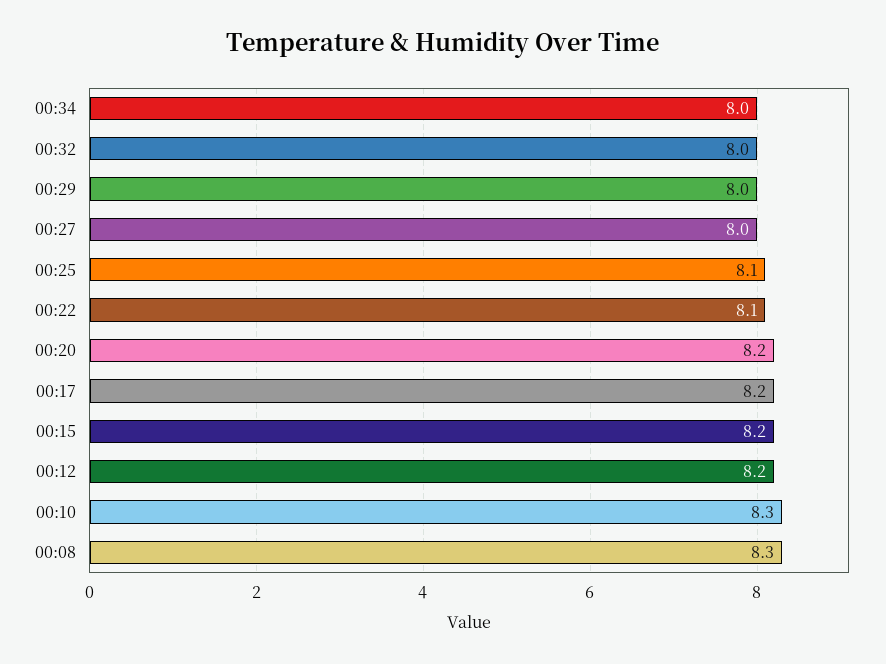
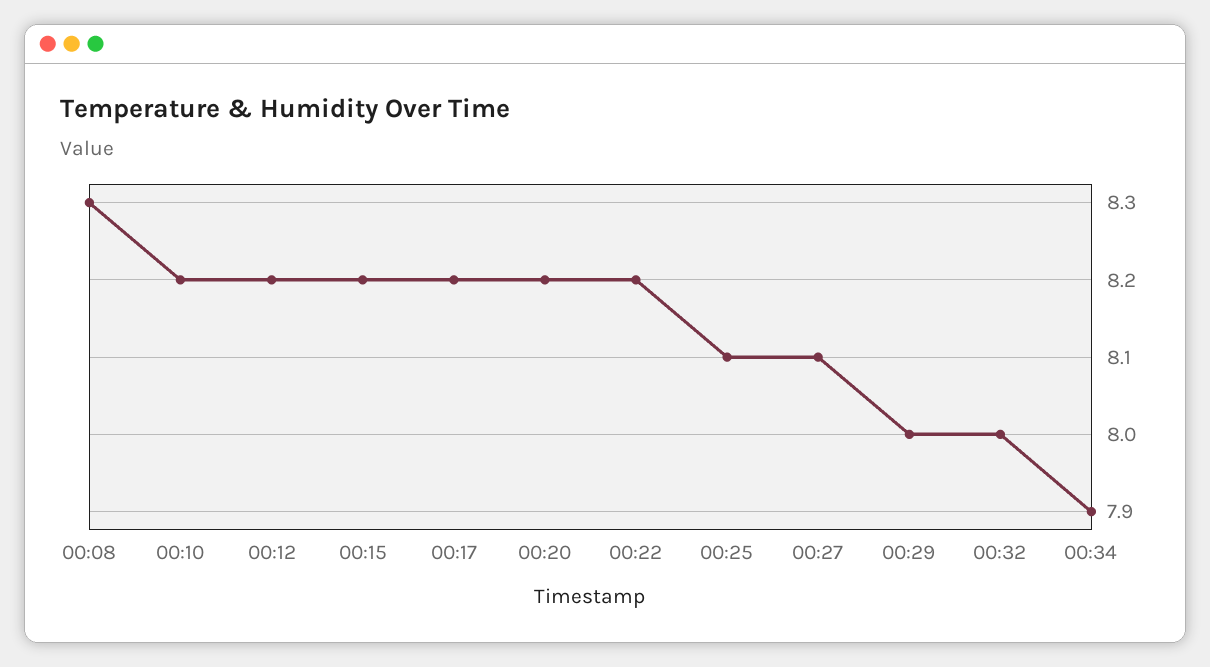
00:34: 8 -> 7.9
00:27: 8 -> 8.1
00:22: 8.1 -> 8.2
00:10: 8.3 -> 8.2

